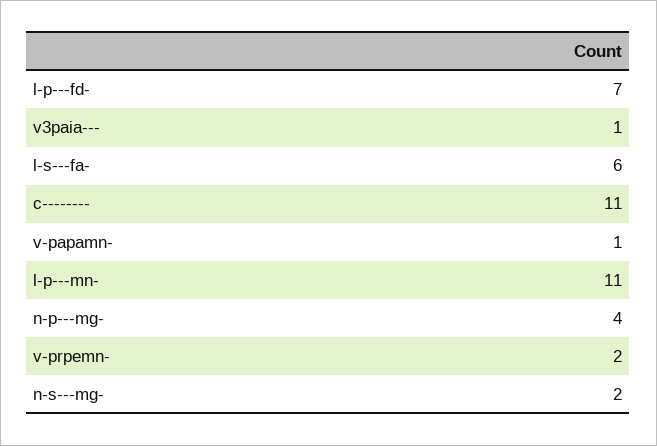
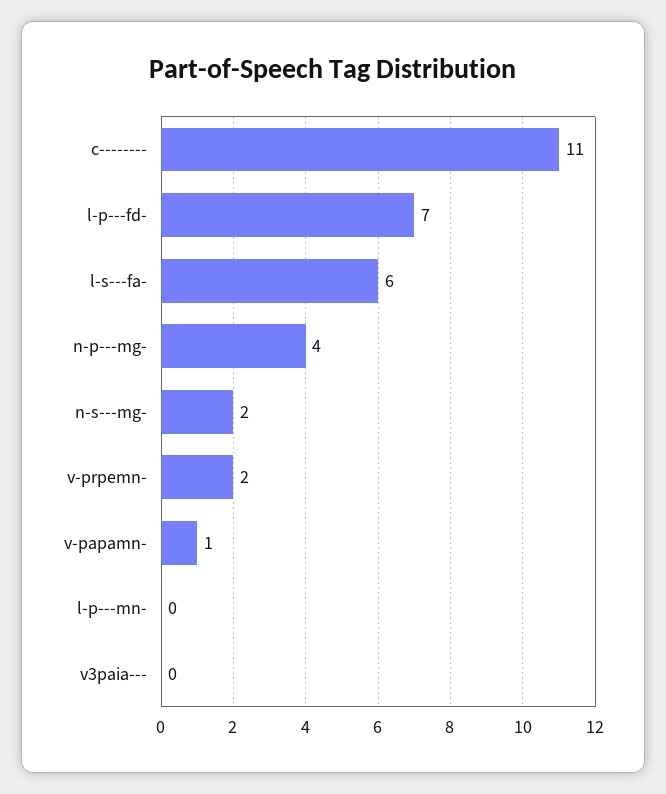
v3paia---: 1 -> 0
l-p---mn-: 11 -> 0

